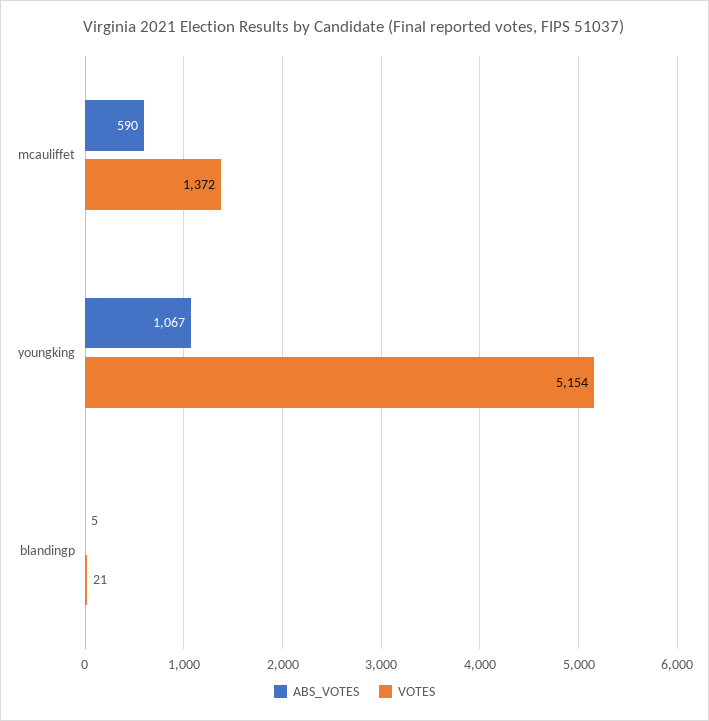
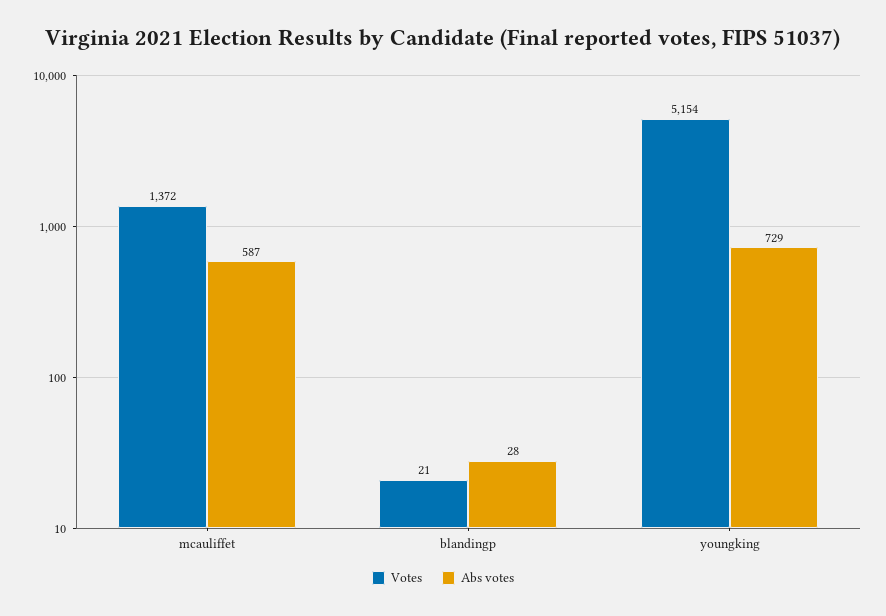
ABS_VOTES, mcauliffet: 590 -> 587
ABS_VOTES, youngking: 1067 -> 729
ABS_VOTES, blandingp: 5 -> 28

